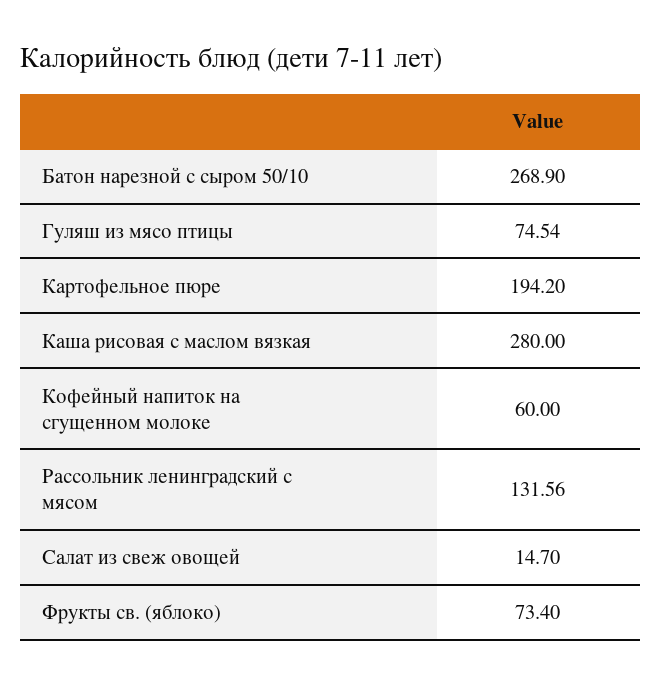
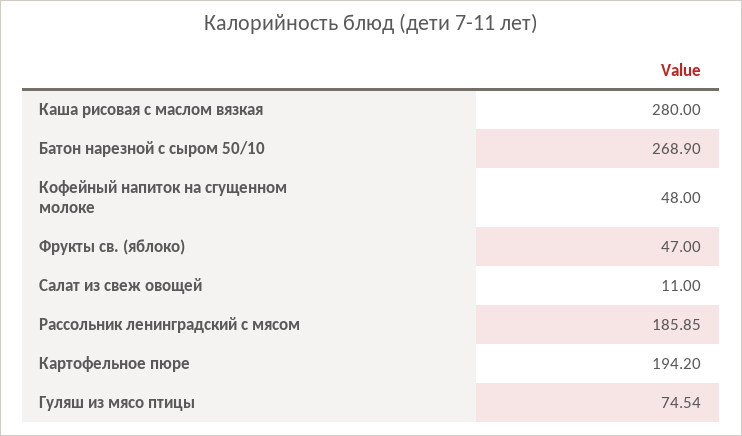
Кофейный напиток на сгущенном молоке: 60 -> 48
Рассольник ленинградский с мясом: 131.56 -> 185.85
Салат из свеж овощей: 14.7 -> 11
Фрукты св. (яблоко): 73.4 -> 47

